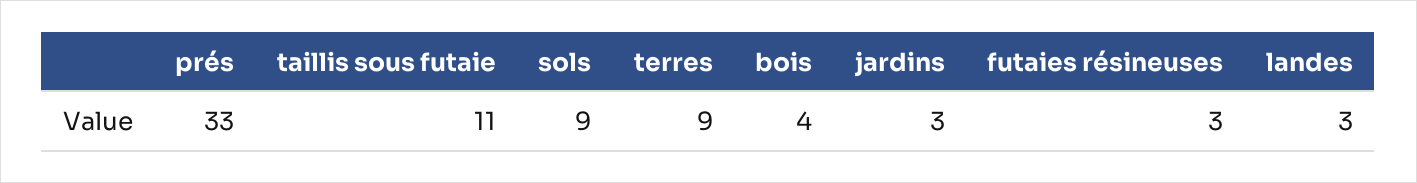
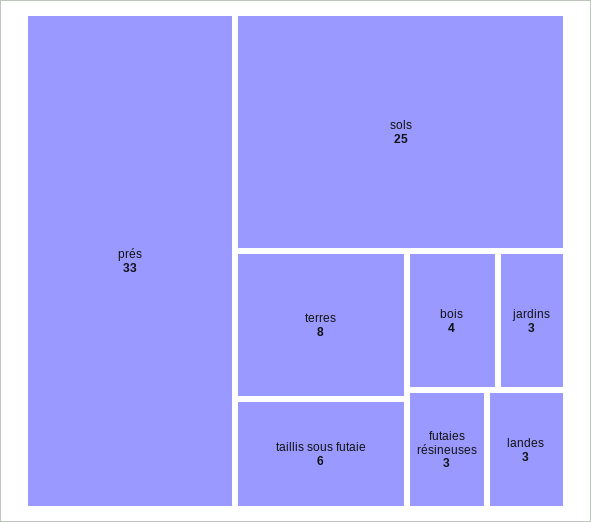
taillis sous futaie: 11 -> 6
sols: 9 -> 25
terres: 9 -> 8

